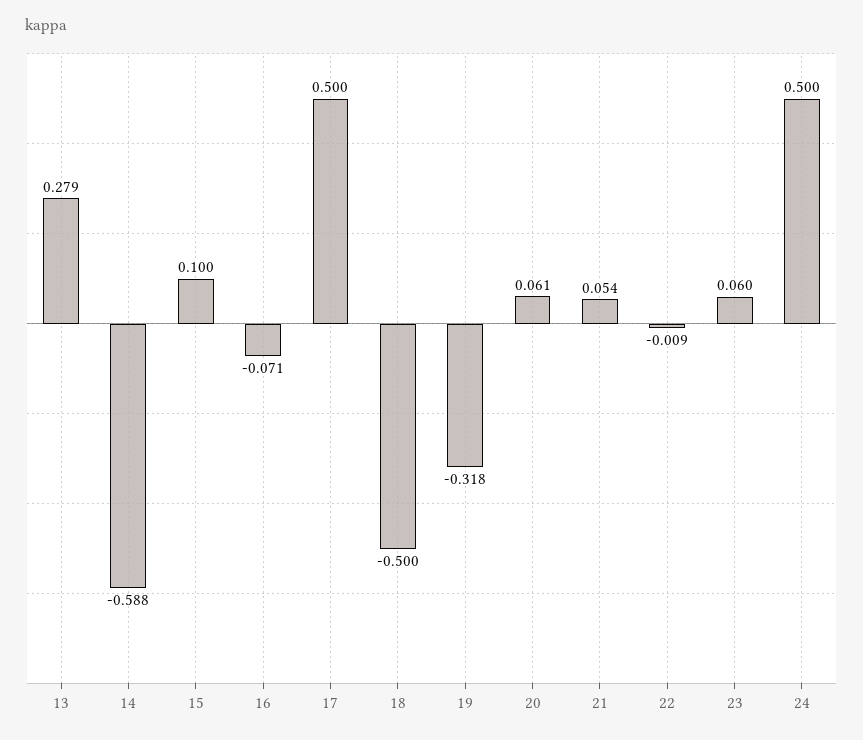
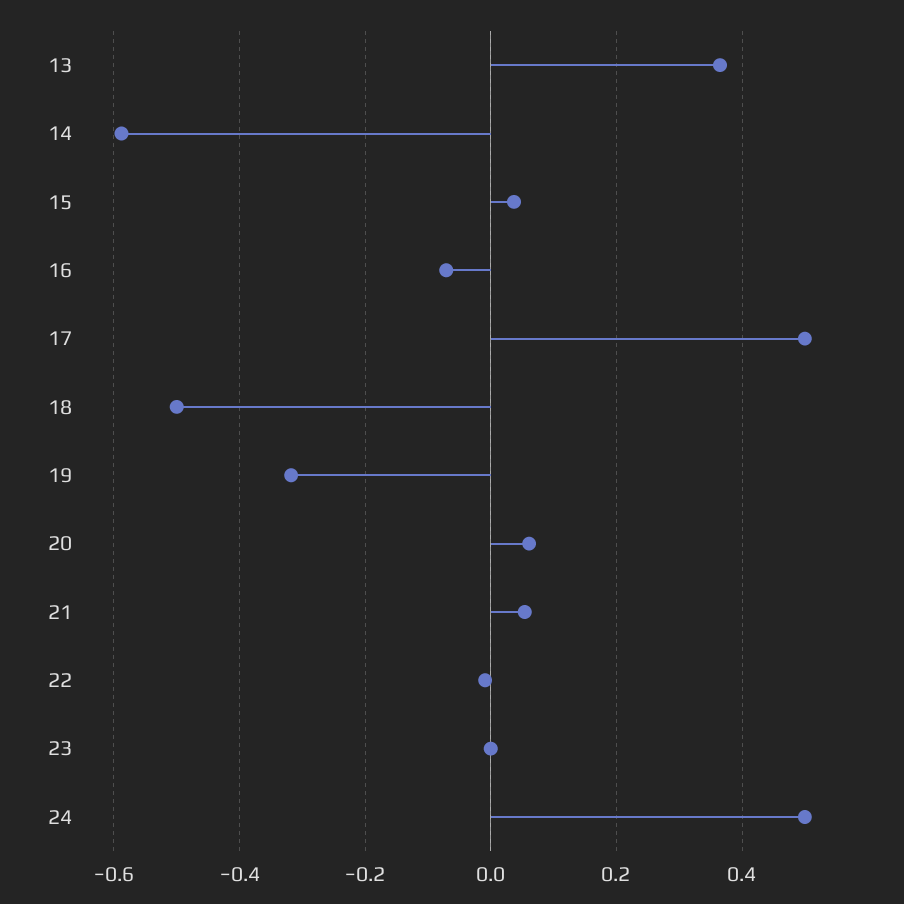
13: 0.279 -> 0.36
15: 0.1 -> 0.04
23: 0.06 -> 0

